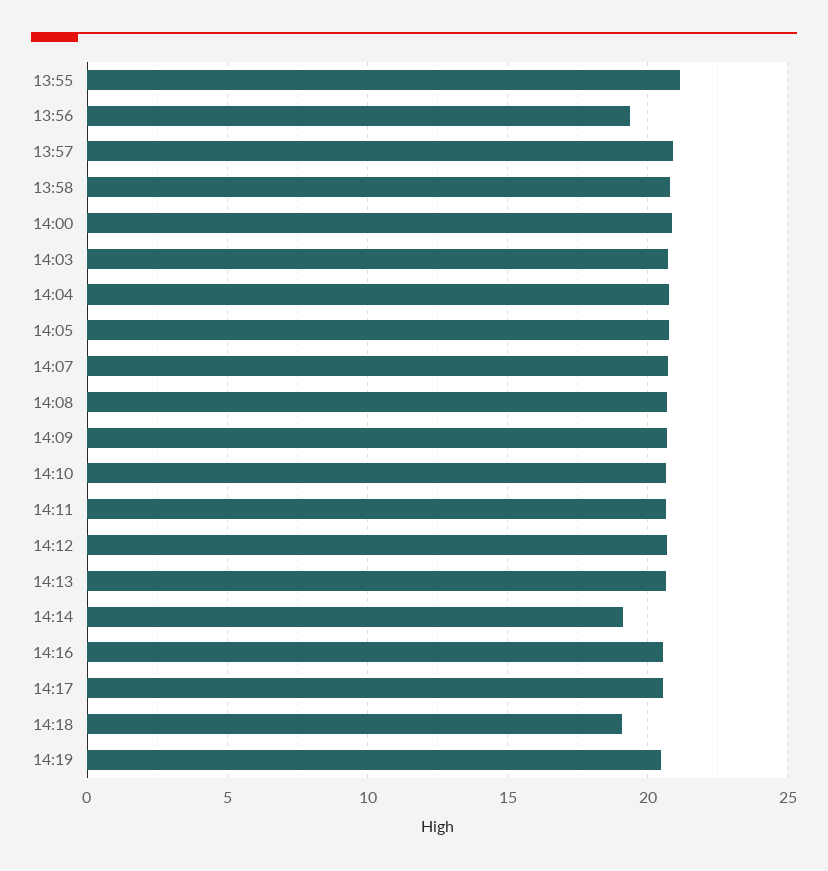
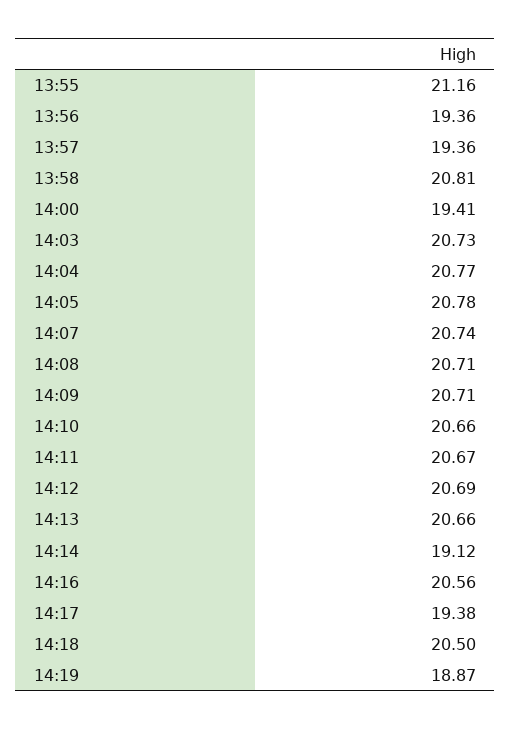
13:57: 21 -> 19.36
14:00: 21 -> 19.41
14:17: 20.5 -> 19.38
14:18: 19 -> 20.5
14:19: 20.5 -> 18.87

